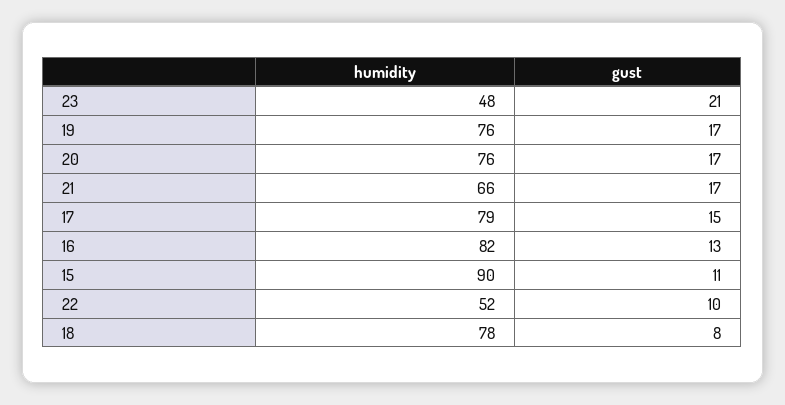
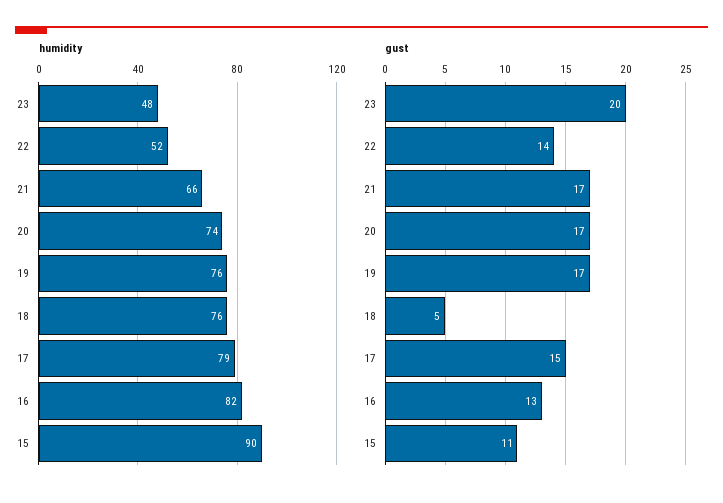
gust, 23: 21 -> 20
humidity, 20: 76 -> 74
gust, 22: 10 -> 14
humidity, 18: 78 -> 76
gust, 18: 8 -> 5

